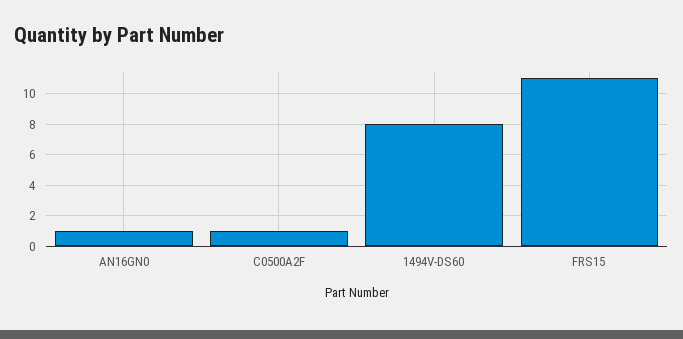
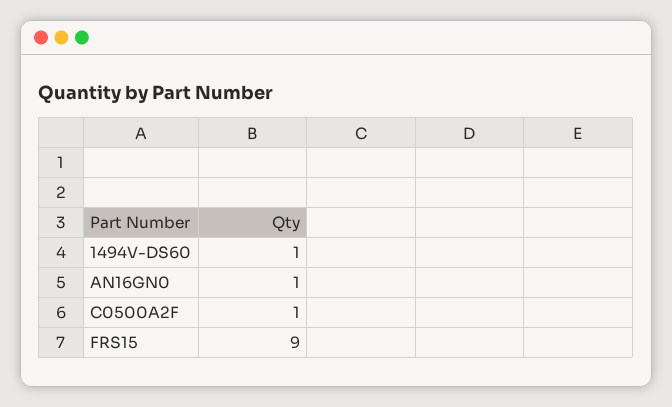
1494V-DS60: 8 -> 1
FRS15: 11 -> 9

